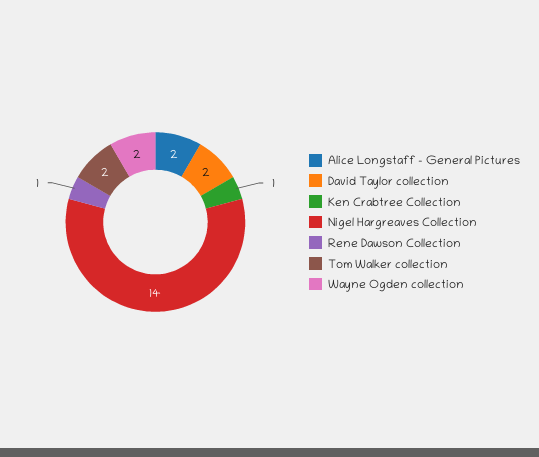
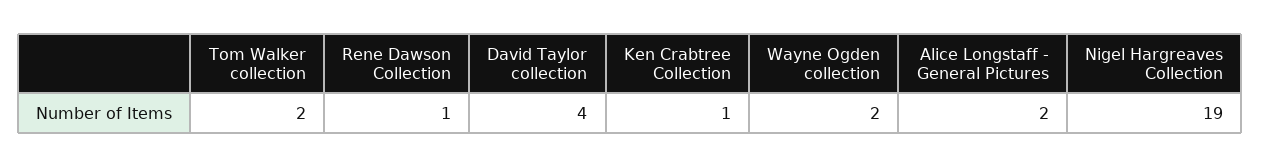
David Taylor collection: 2 -> 4
Nigel Hargreaves Collection: 14 -> 19

